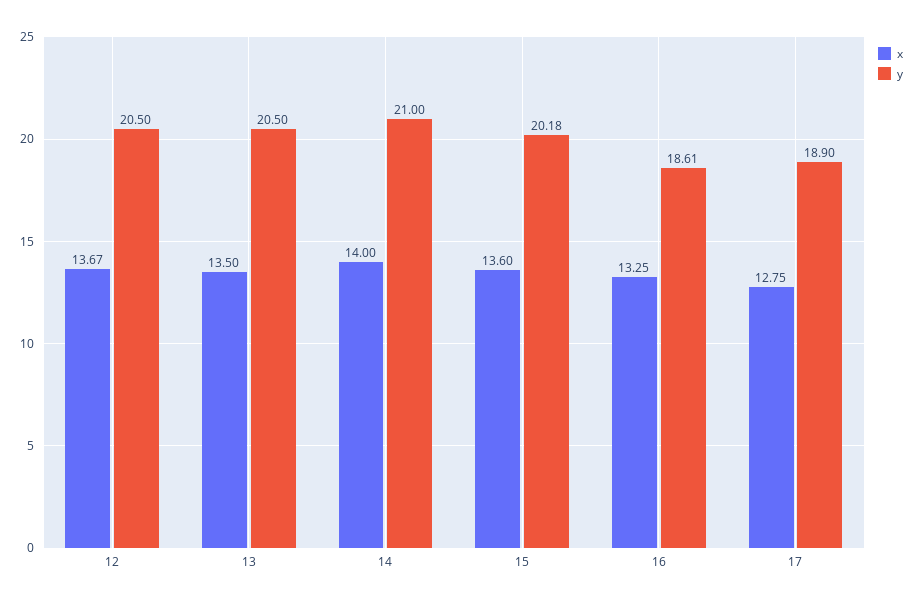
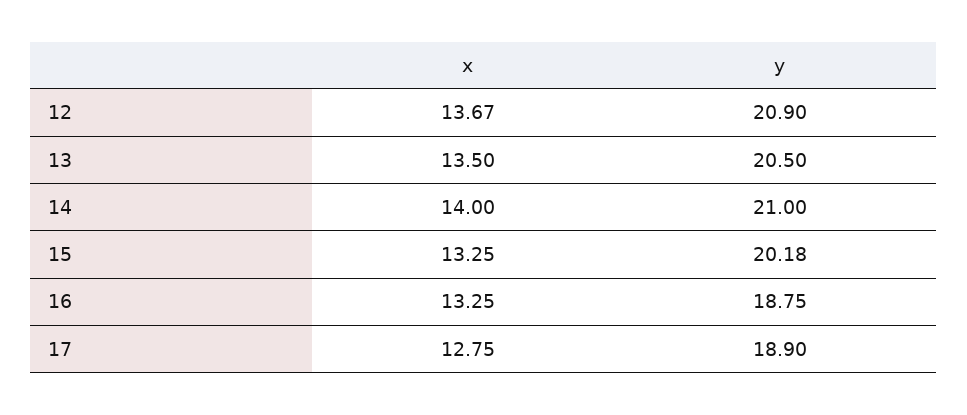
y, 12: 20.5 -> 20.9
x, 15: 13.6 -> 13.25
y, 16: 18.61 -> 18.75

